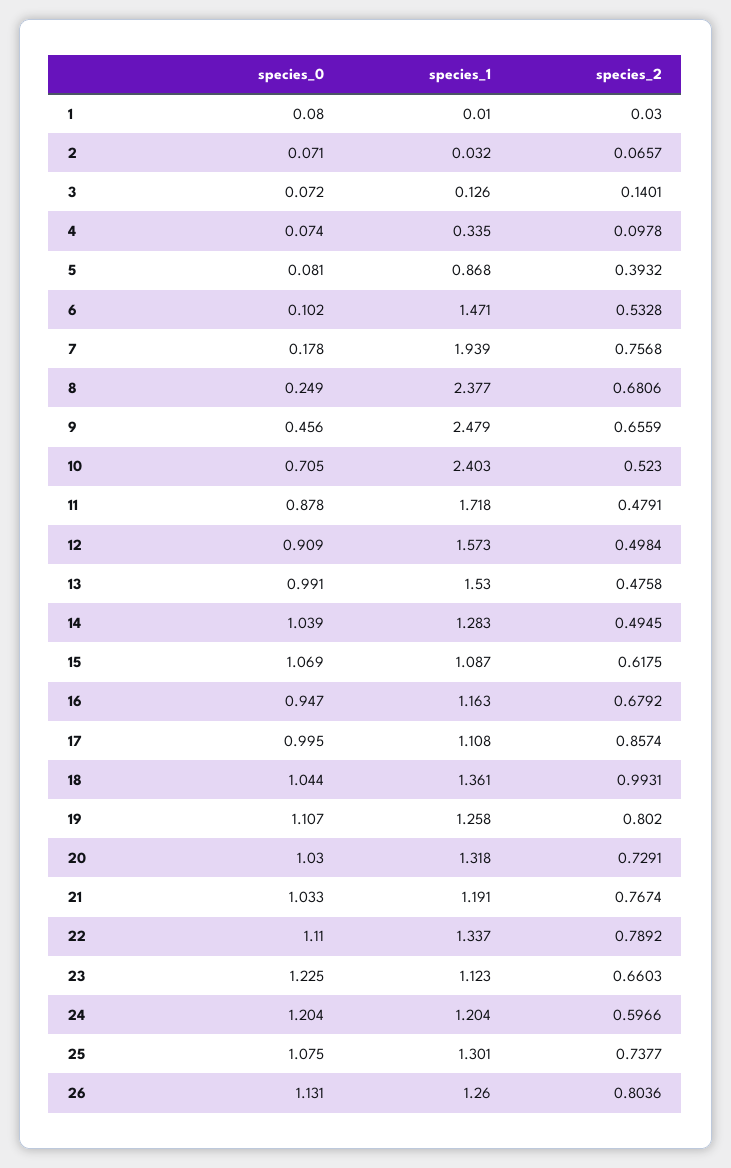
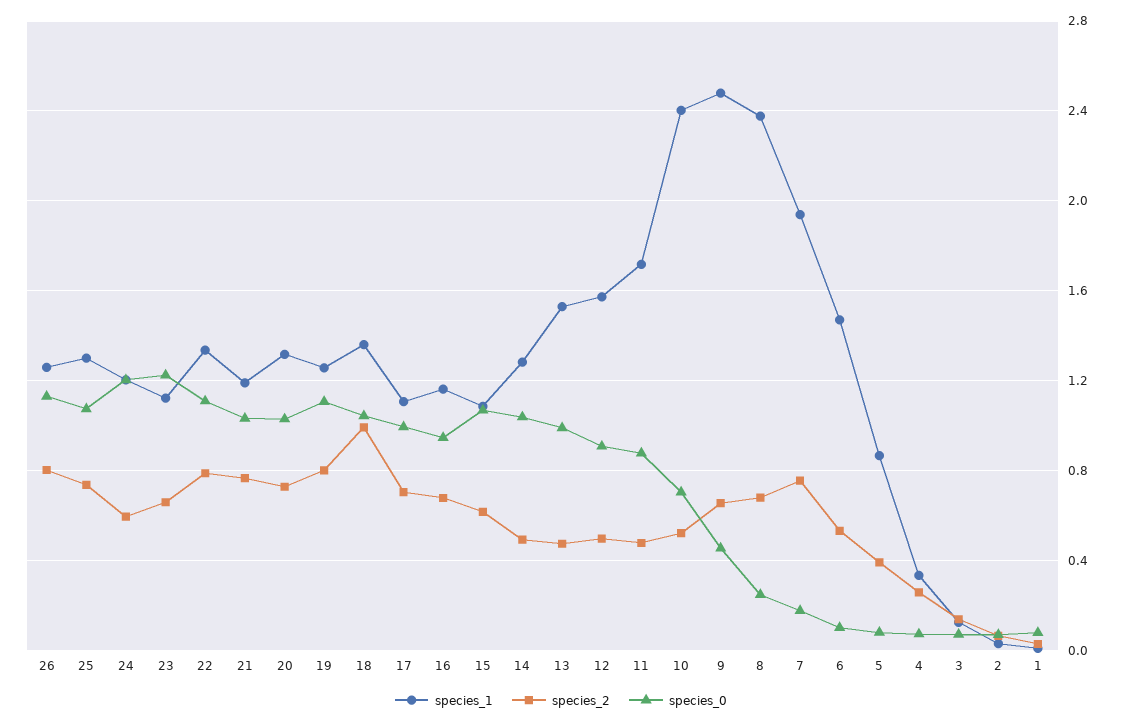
species_2, 4: 0.0978 -> 0.25
species_2, 17: 0.8574 -> 0.7

